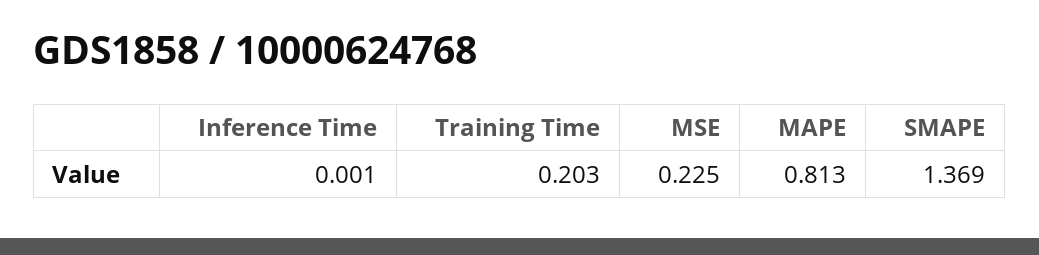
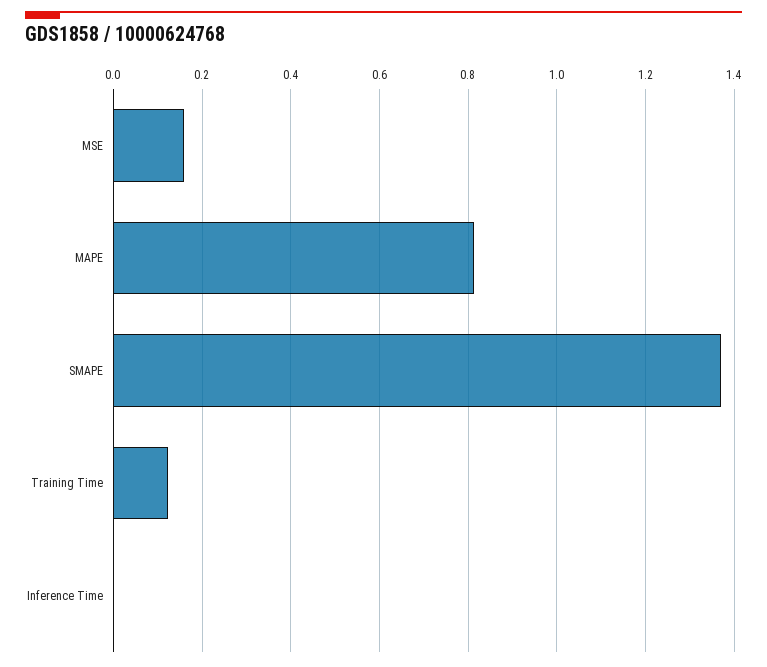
Training Time: 0.203 -> 0.12
MSE: 0.225 -> 0.16

